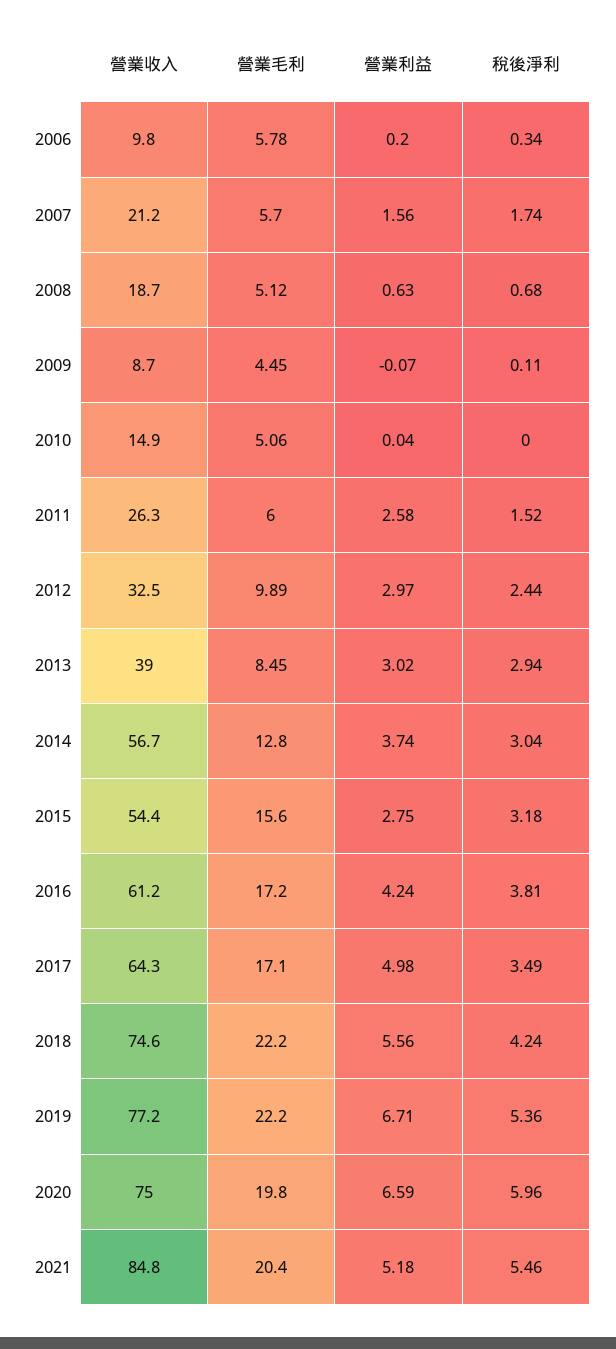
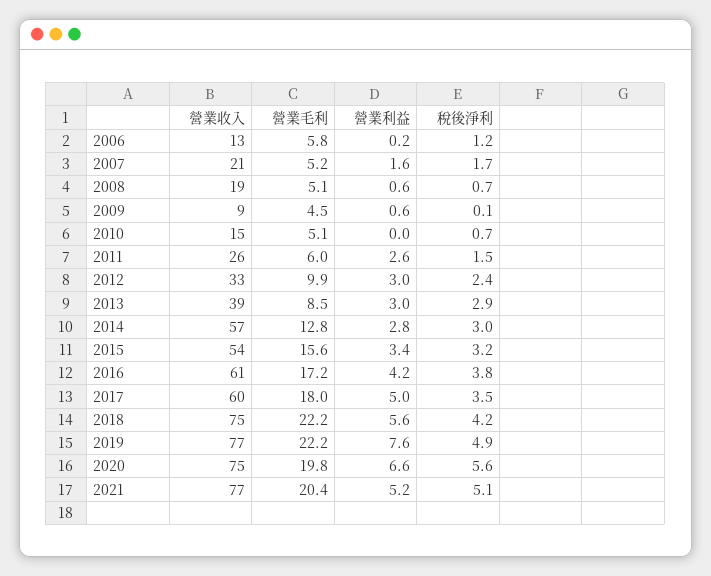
營業收入, 2006: 9.8 -> 13
稅後淨利, 2006: 0.34 -> 1.2
營業毛利, 2007: 5.7 -> 5.2
營業利益, 2009: -0.07 -> 0.6
稅後淨利, 2010: 0 -> 0.7
營業利益, 2014: 3.74 -> 2.8
營業利益, 2015: 2.75 -> 3.4
營業收入, 2017: 64.3 -> 60
營業毛利, 2017: 17.1 -> 18
營業利益, 2019: 6.71 -> 7.6
稅後淨利, 2019: 5.36 -> 4.9
稅後淨利, 2020: 5.96 -> 5.6
營業收入, 2021: 84.8 -> 77
稅後淨利, 2021: 5.46 -> 5.1

